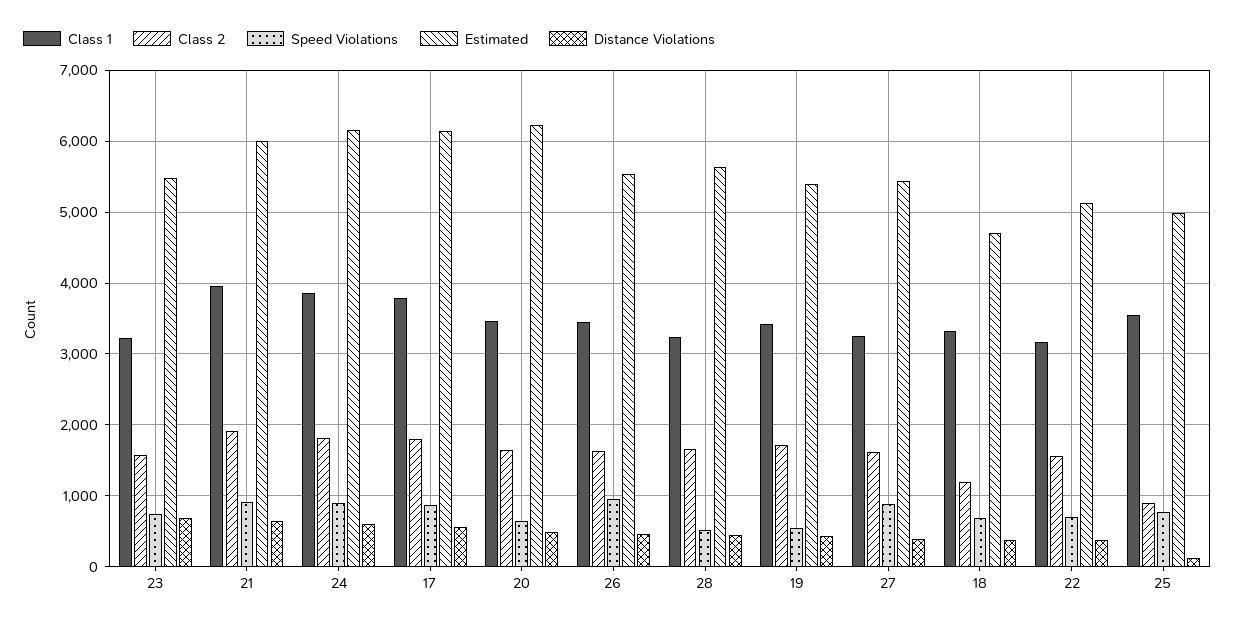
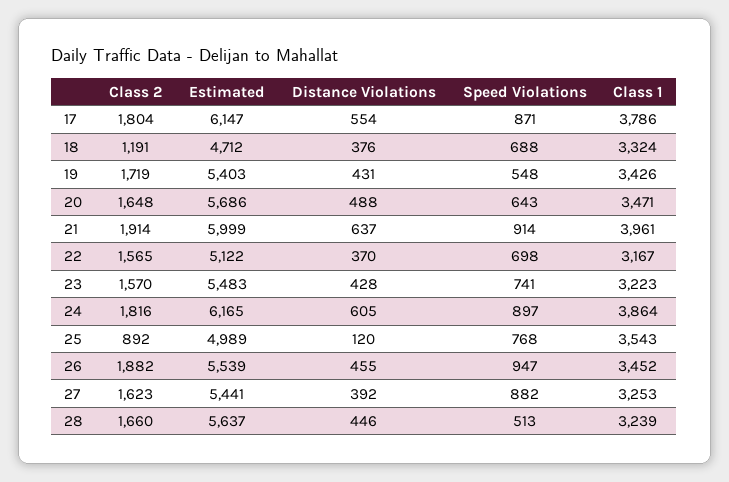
Distance Violations, 23: 700 -> 428
Estimated, 20: 6200 -> 5686
Class 2, 26: 1600 -> 1882

